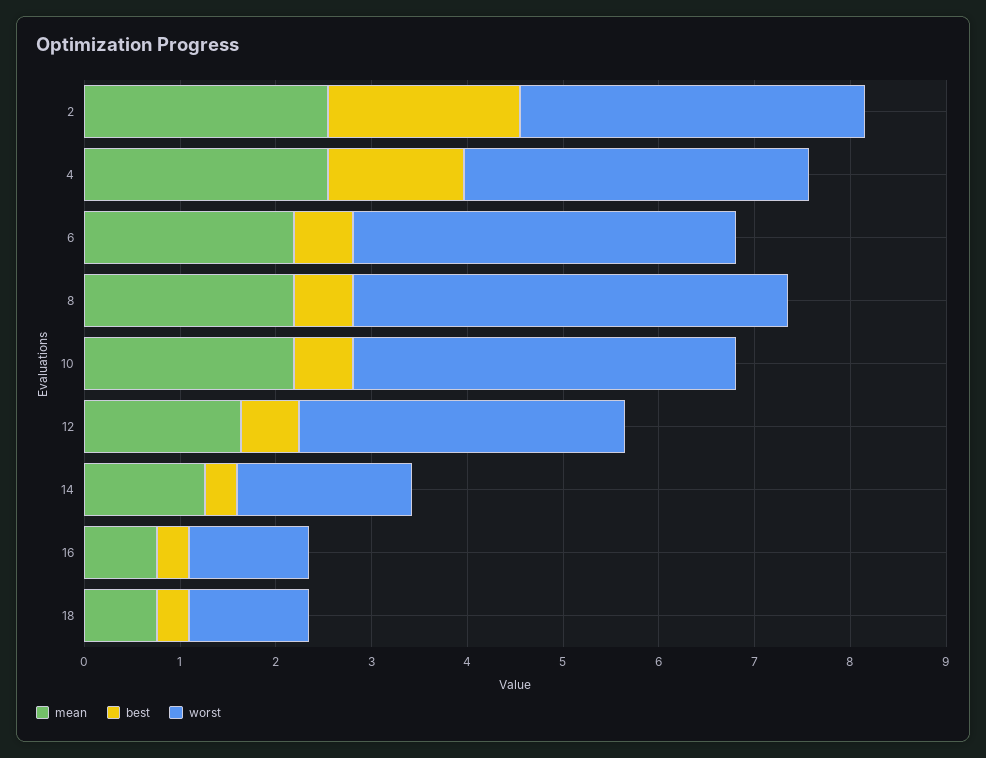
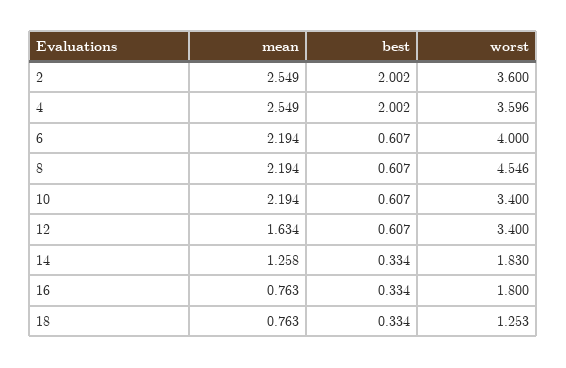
best, 4: 1.4 -> 2.002
worst, 10: 4 -> 3.4
worst, 16: 1.2 -> 1.8

